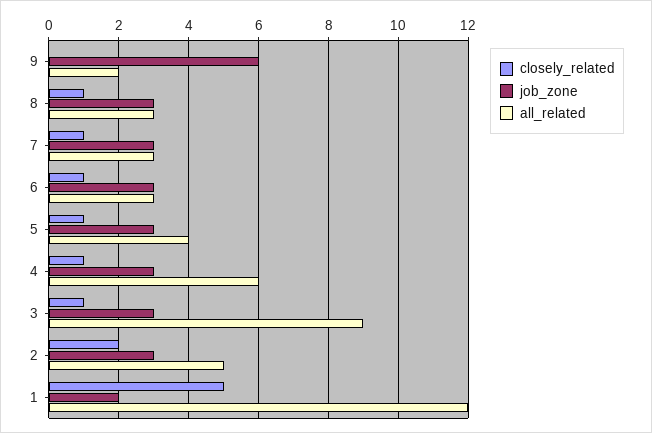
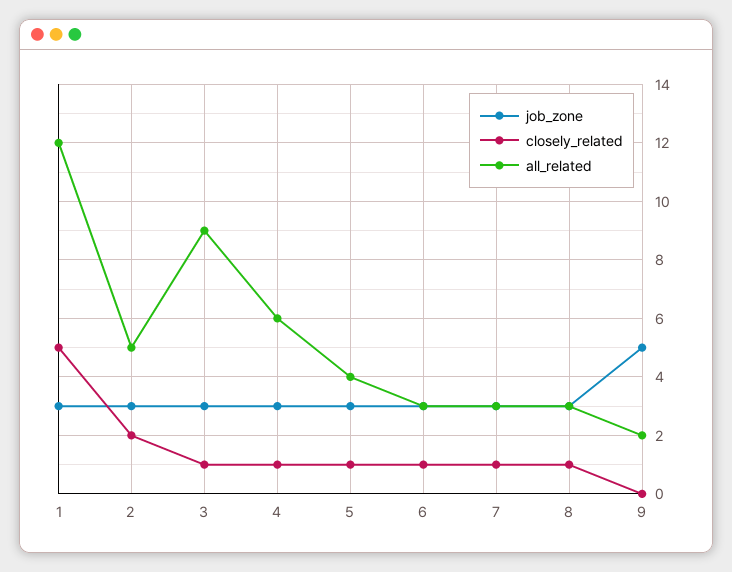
job_zone, 9: 6 -> 5
job_zone, 1: 2 -> 3

